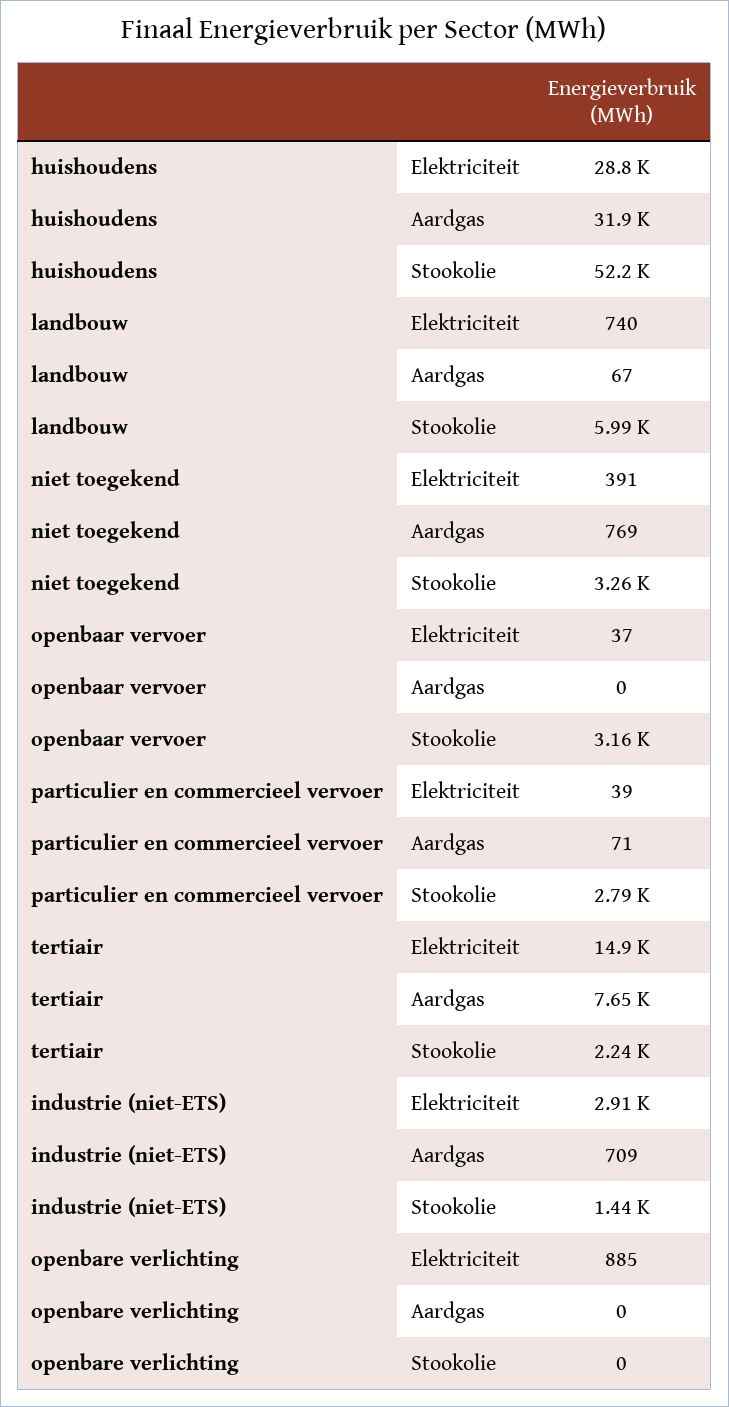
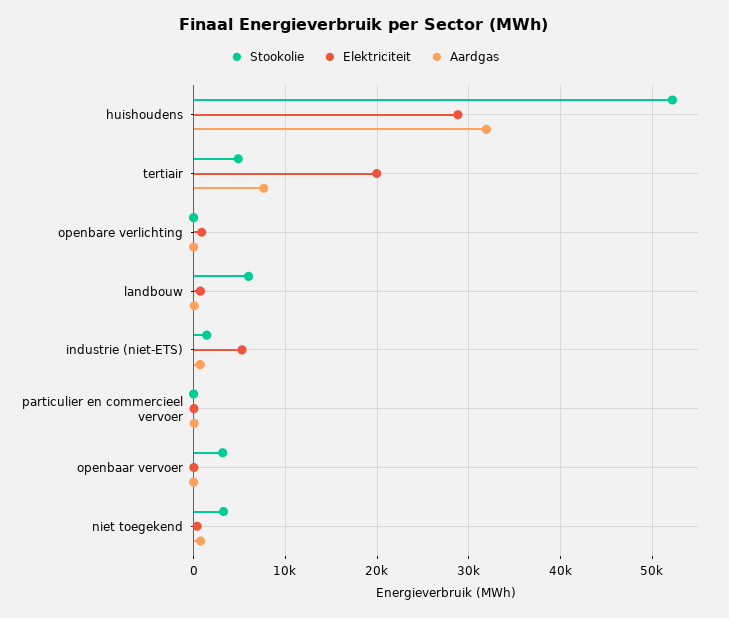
Stookolie, particulier en commercieel vervoer: 2790 -> 0
Elektriciteit, tertiair: 14900 -> 20000
Stookolie, tertiair: 2240 -> 5000
Elektriciteit, industrie (niet-ETS): 2910 -> 5000

